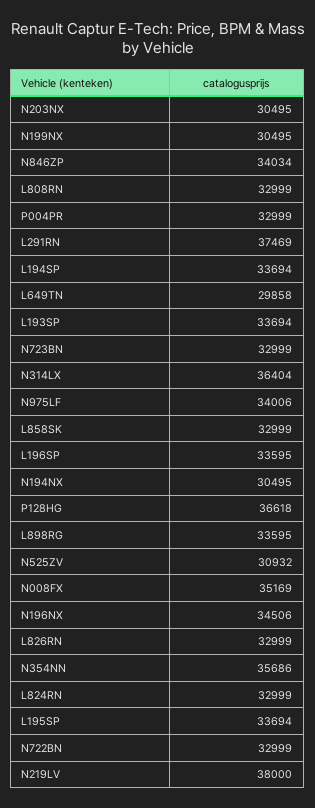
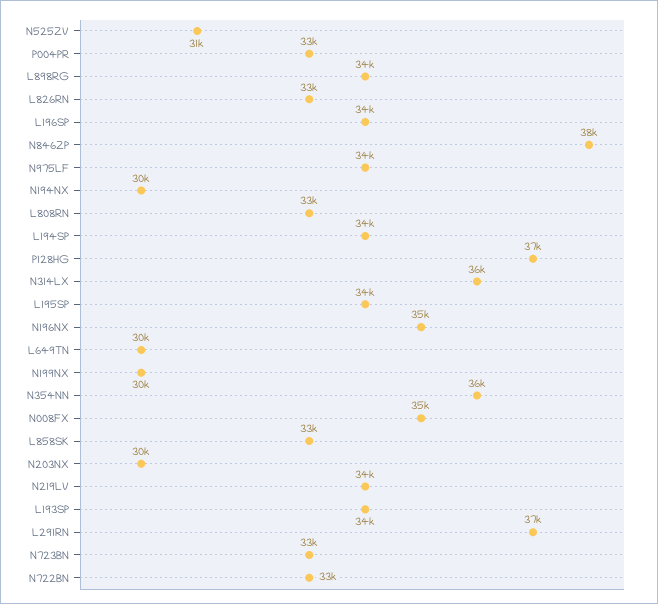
N846ZP: 34034 -> 38000
L824RN: 32999 -> none
N219LV: 38000 -> 34000

